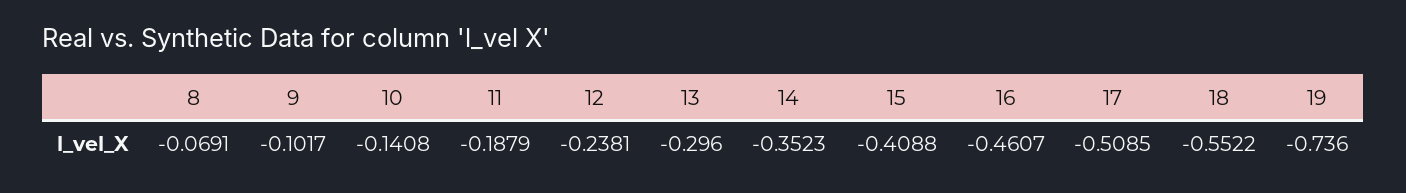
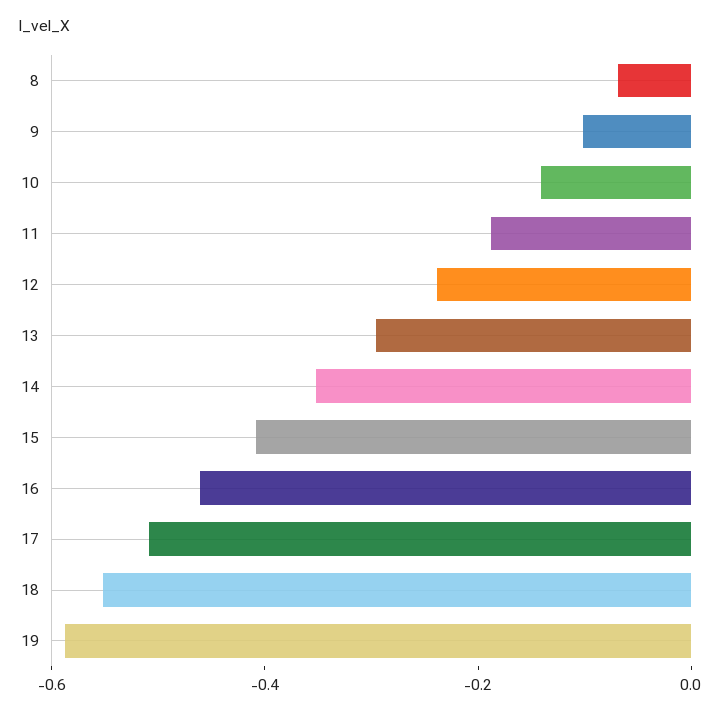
19: -0.736 -> -0.6

